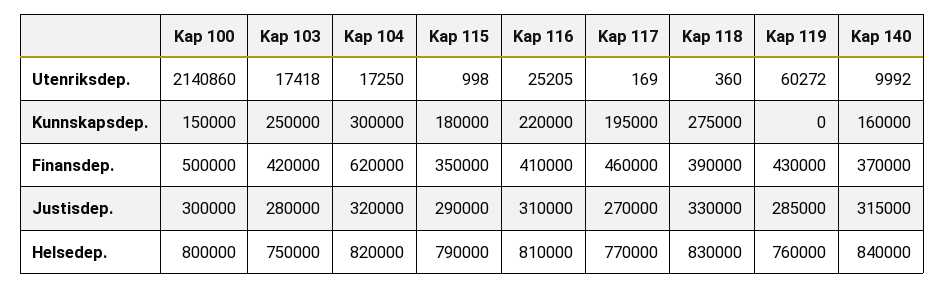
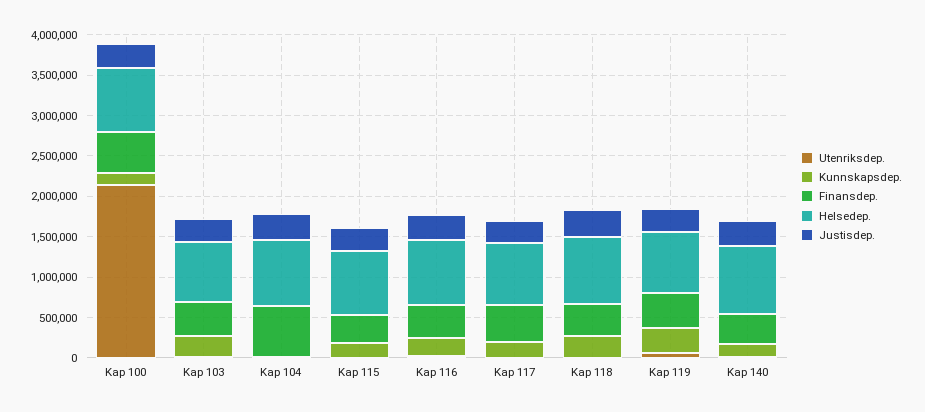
Kunnskapsdep., Kap 104: 300000 -> 0
Kunnskapsdep., Kap 119: 0 -> 300000

